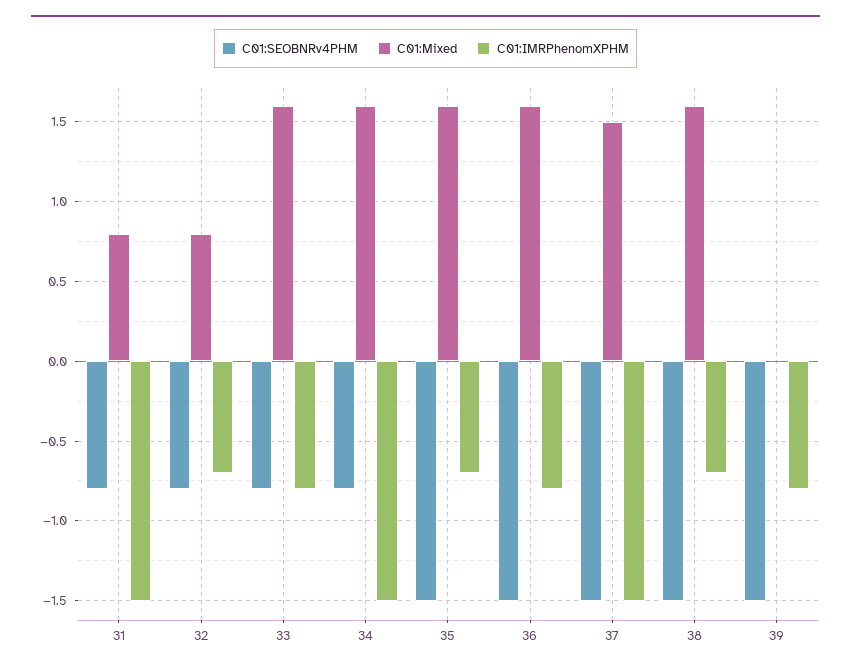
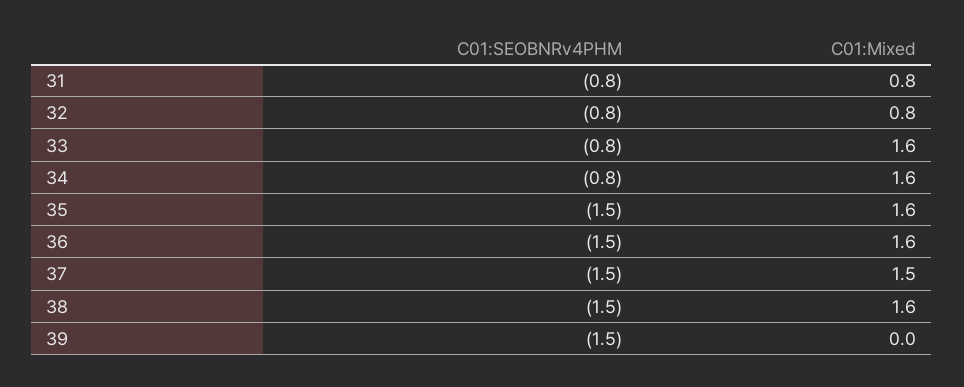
C01:IMRPhenomXPHM, 31: -1.5 -> none
C01:IMRPhenomXPHM, 32: -0.7 -> none
C01:IMRPhenomXPHM, 33: -0.8 -> none
C01:IMRPhenomXPHM, 34: -1.5 -> none
C01:IMRPhenomXPHM, 35: -0.7 -> none
C01:IMRPhenomXPHM, 36: -0.8 -> none
C01:IMRPhenomXPHM, 37: -1.5 -> none
C01:IMRPhenomXPHM, 38: -0.7 -> none
C01:IMRPhenomXPHM, 39: -0.8 -> none

